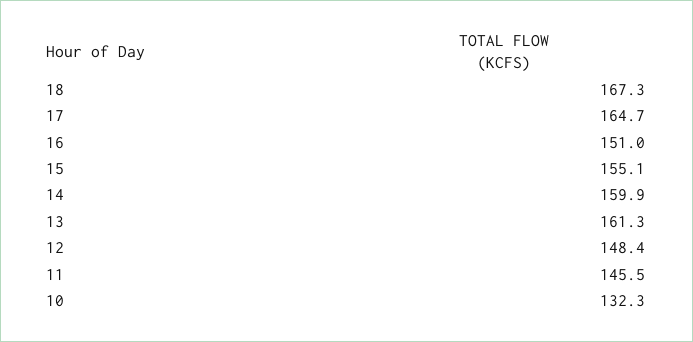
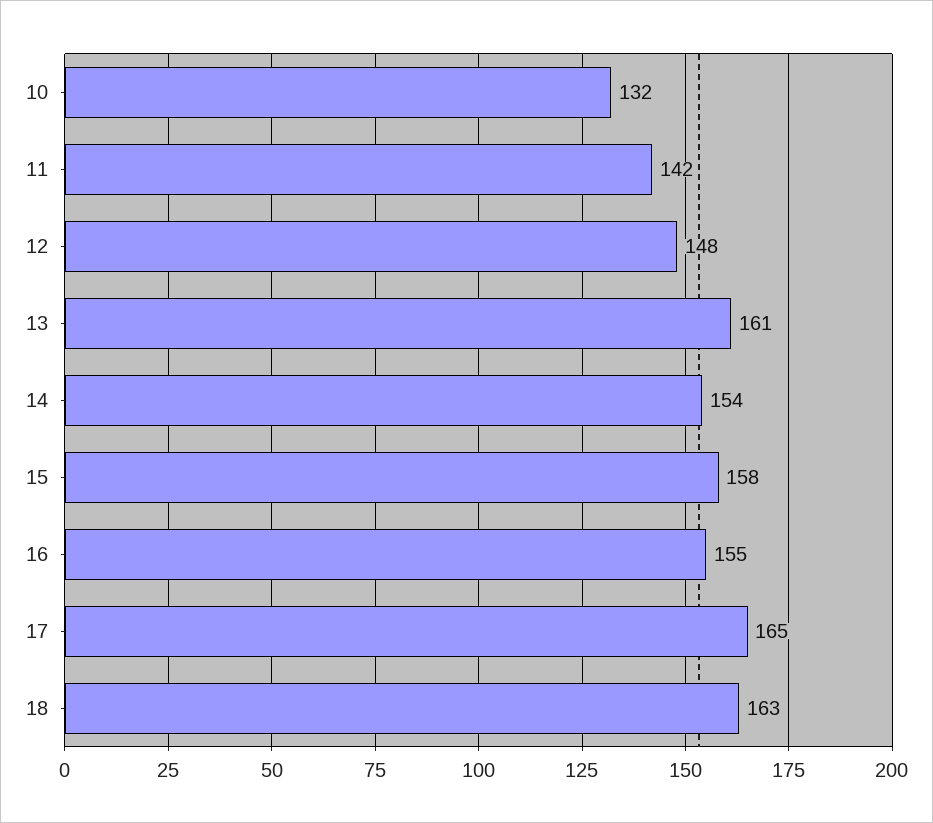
18: 167.3 -> 163
16: 151 -> 155
15: 155.1 -> 158
14: 159.9 -> 154
11: 145.5 -> 142

